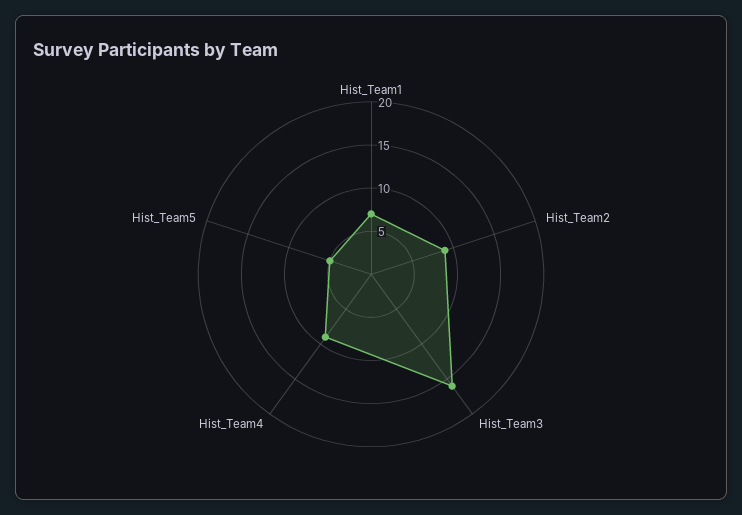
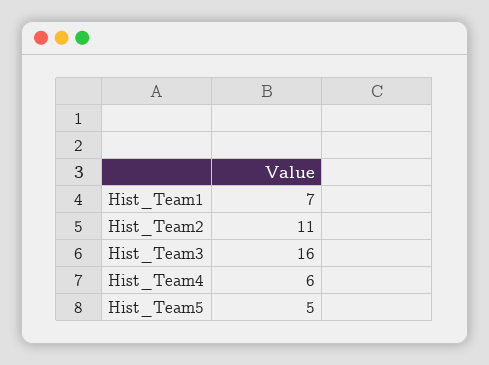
Hist_Team2: 9 -> 11
Hist_Team4: 9 -> 6

